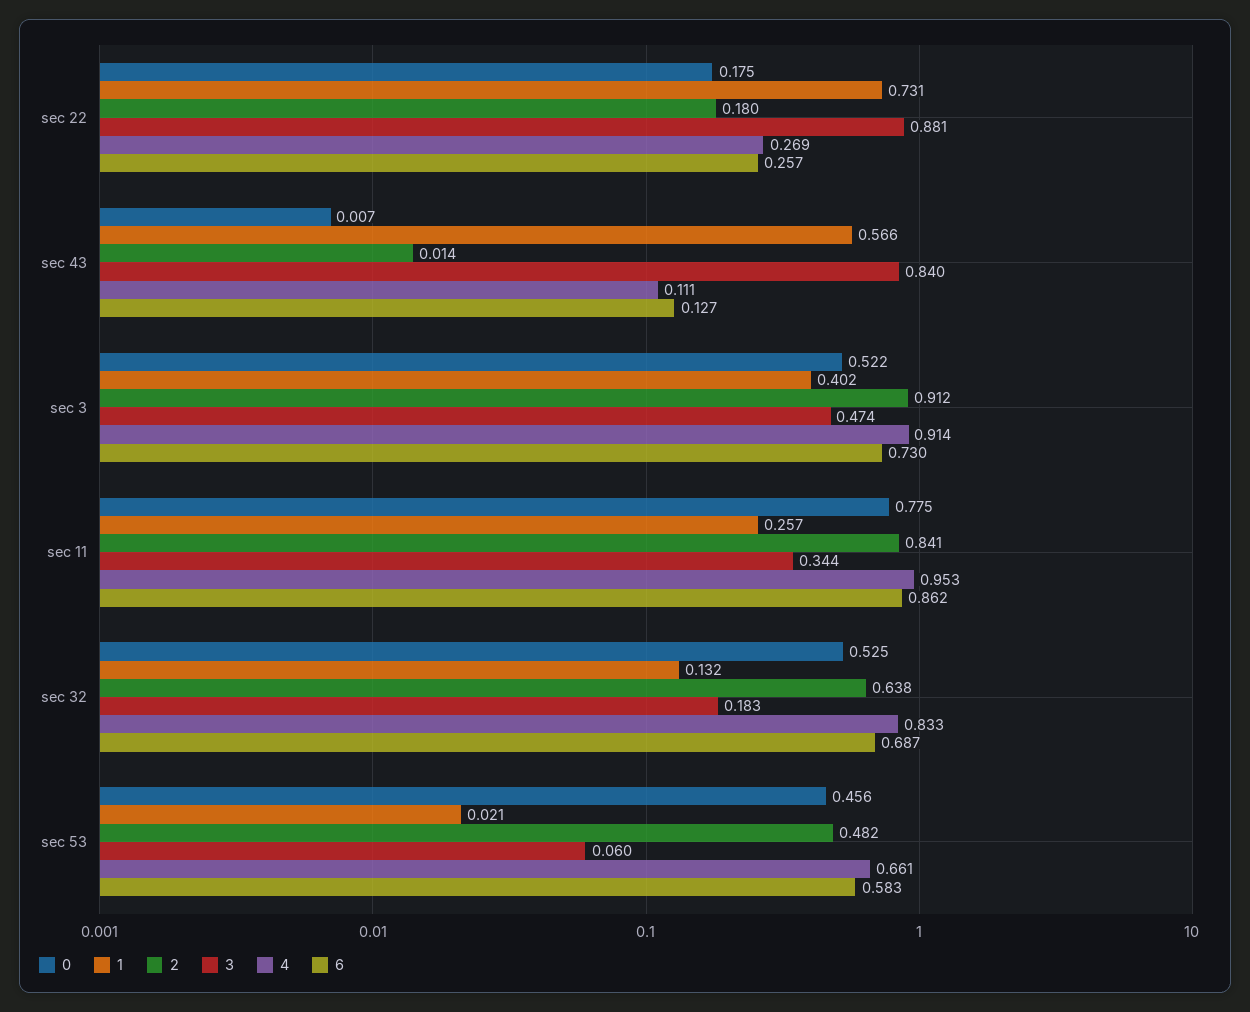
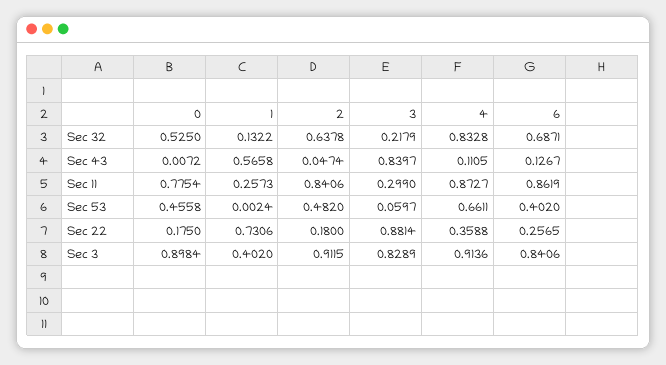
4, sec 22: 0.269 -> 0.3588
2, sec 43: 0.014 -> 0.0474
0, sec 3: 0.522 -> 0.8984
3, sec 3: 0.474 -> 0.8289
6, sec 3: 0.73 -> 0.8406
3, sec 11: 0.344 -> 0.299
4, sec 11: 0.953 -> 0.8727
3, sec 32: 0.183 -> 0.2179
1, sec 53: 0.021 -> 0.0024
6, sec 53: 0.583 -> 0.402

